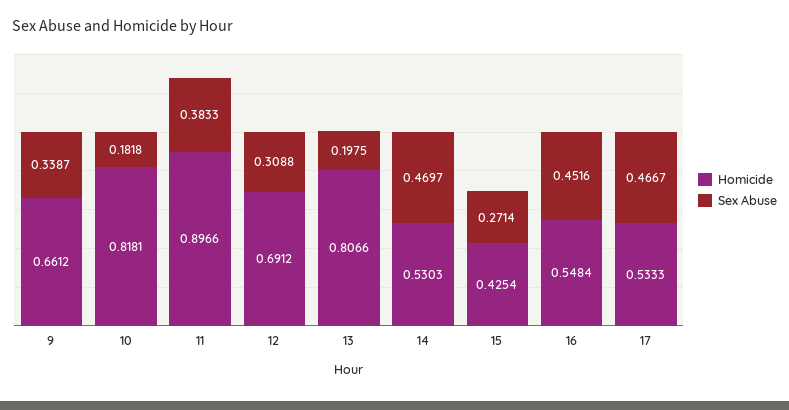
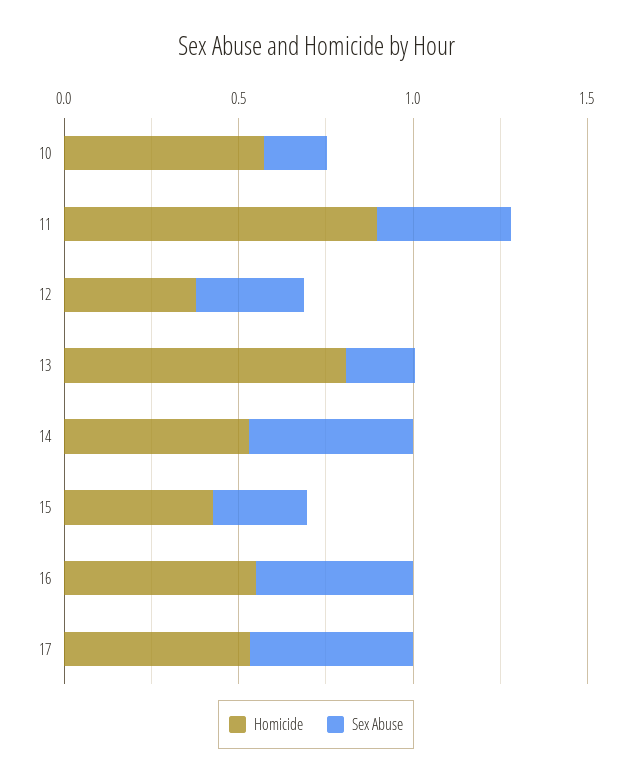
Homicide, 9: 0.6612 -> none
Sex Abuse, 9: 0.3387 -> none
Homicide, 10: 0.8181 -> 0.6
Homicide, 12: 0.6912 -> 0.4

